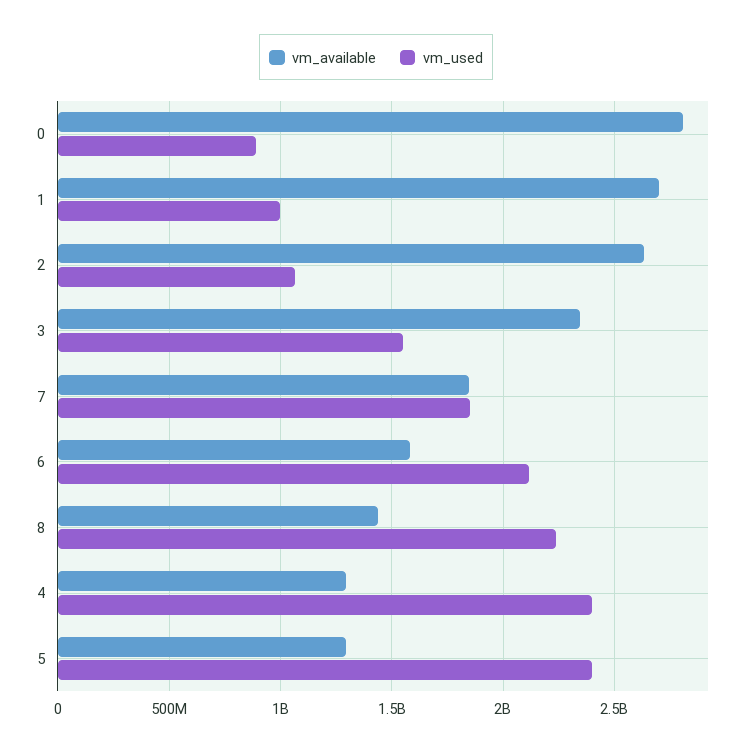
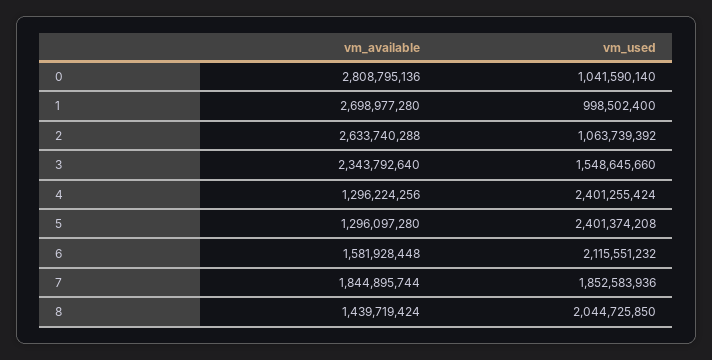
vm_used, 0: 900000000 -> 1041590140
vm_used, 8: 2250000000 -> 2044725850

